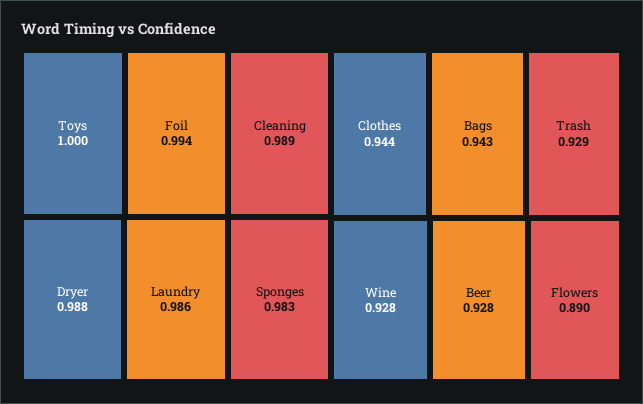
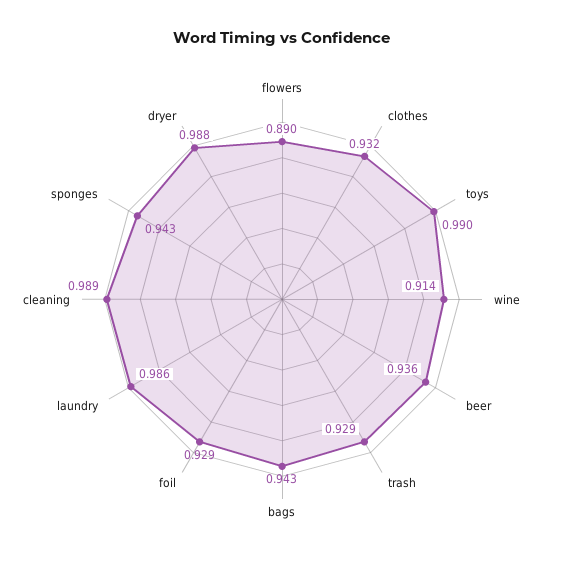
Toys: 1 -> 0.99
Foil: 0.994 -> 0.929
Sponges: 0.983 -> 0.943
Clothes: 0.944 -> 0.932
Wine: 0.928 -> 0.914
Beer: 0.928 -> 0.936

